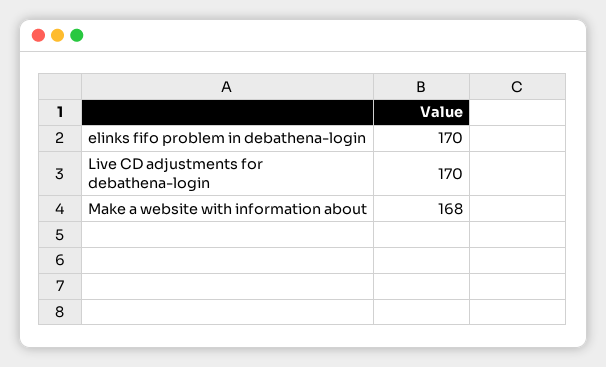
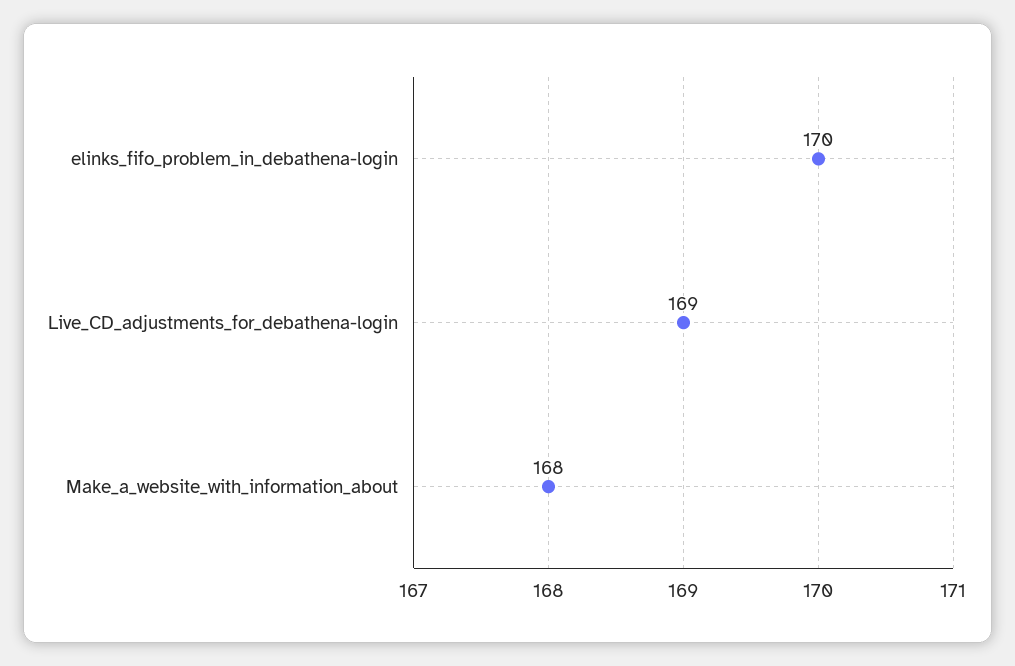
Live CD adjustments for debathena-login: 170 -> 169

